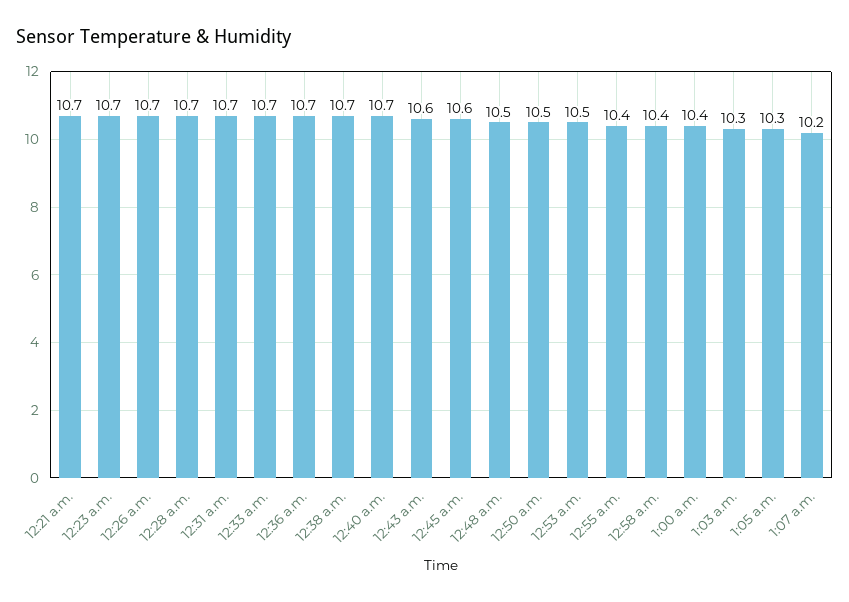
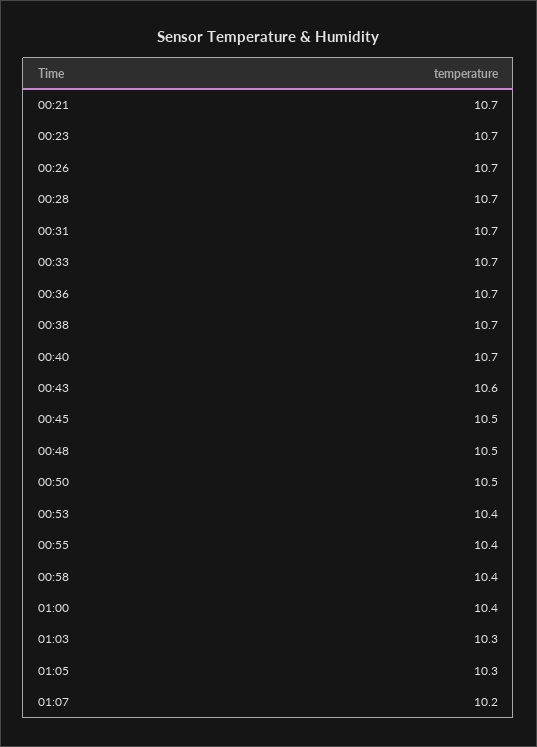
12:45 a.m.: 10.6 -> 10.5
12:53 a.m.: 10.5 -> 10.4

